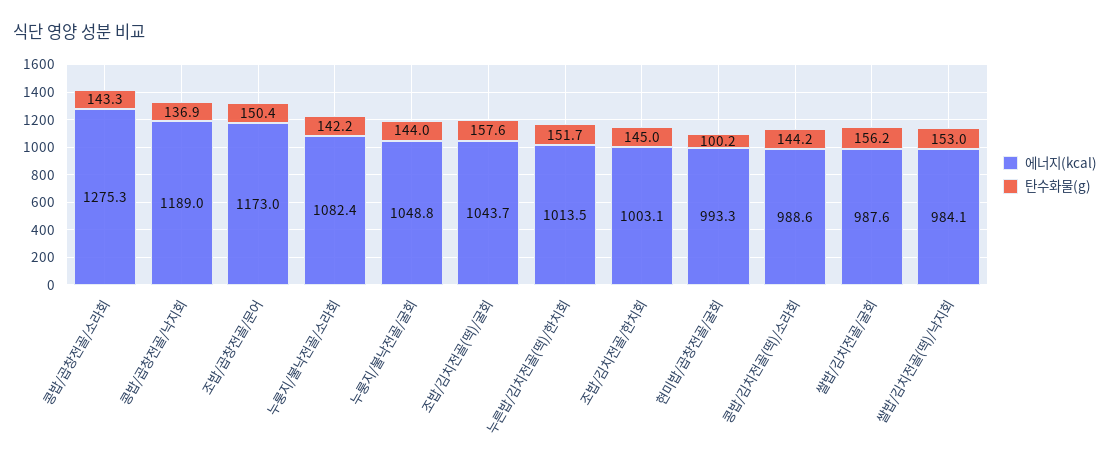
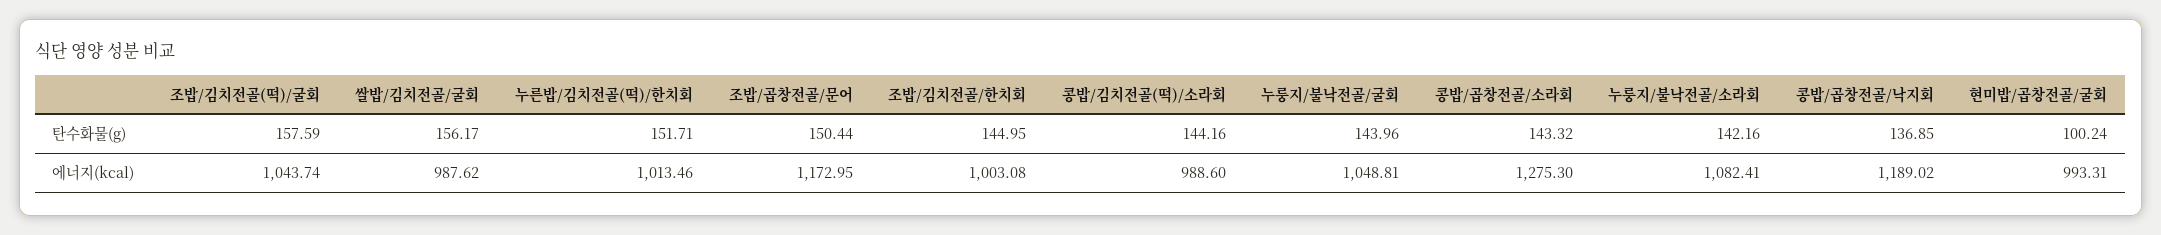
에너지(kcal), 쌀밥/김치전골(떡)/낙지회: 984.1 -> none
탄수화물(g), 쌀밥/김치전골(떡)/낙지회: 153 -> none

